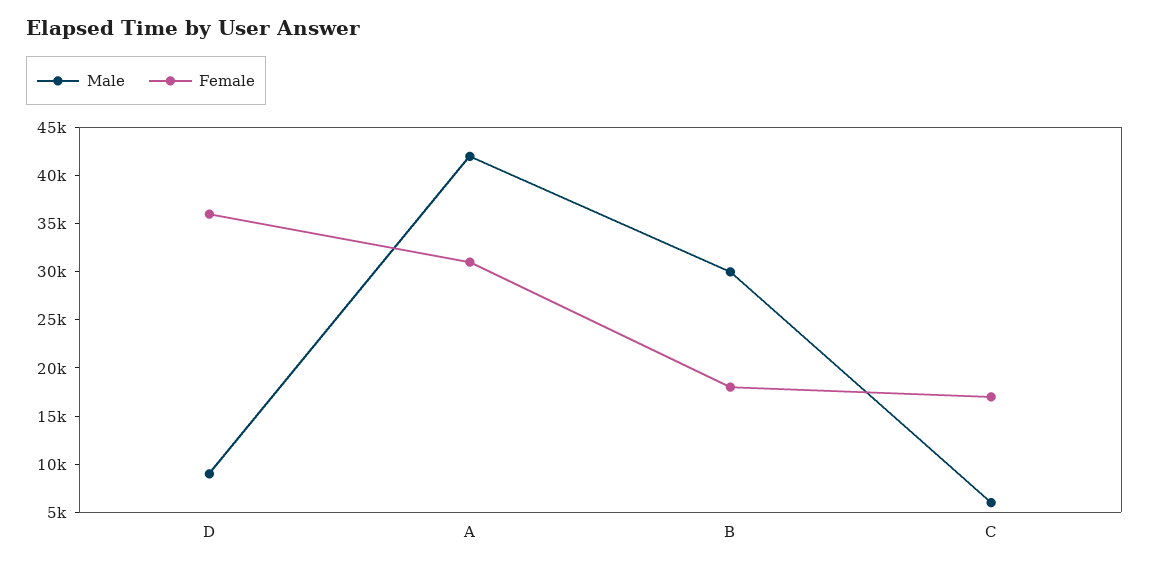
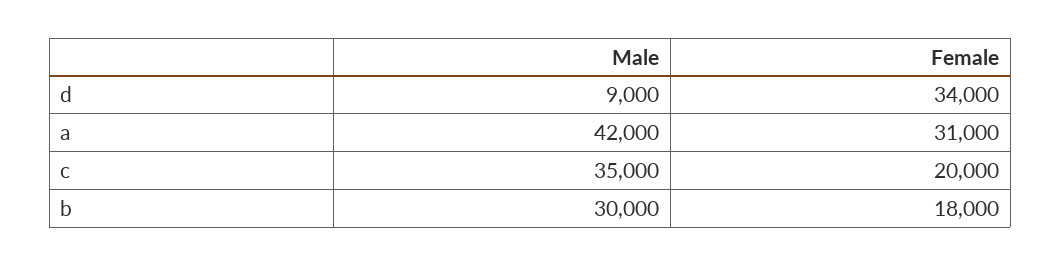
Female, D: 36000 -> 34000
Male, C: 6000 -> 35000
Female, C: 17000 -> 20000

